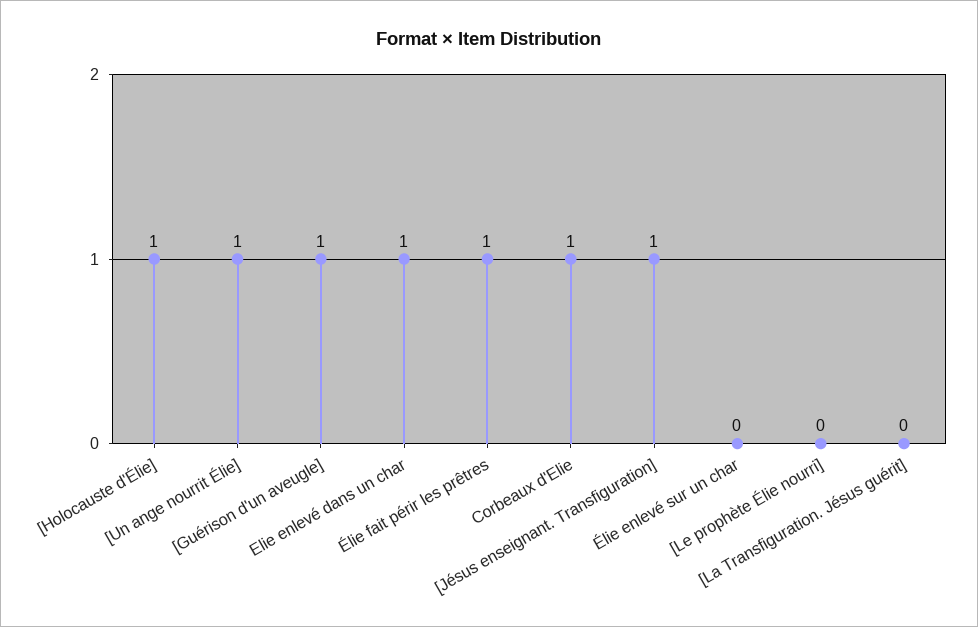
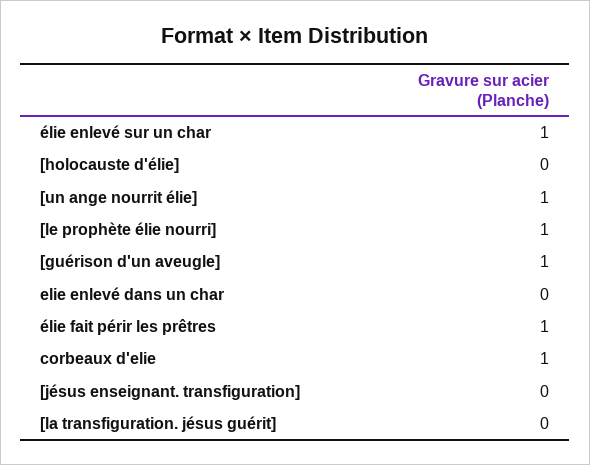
[Holocauste d'Élie]: 1 -> 0
Elie enlevé dans un char: 1 -> 0
[Jésus enseignant. Transfiguration]: 1 -> 0
Élie enlevé sur un char: 0 -> 1
[Le prophète Élie nourri]: 0 -> 1

